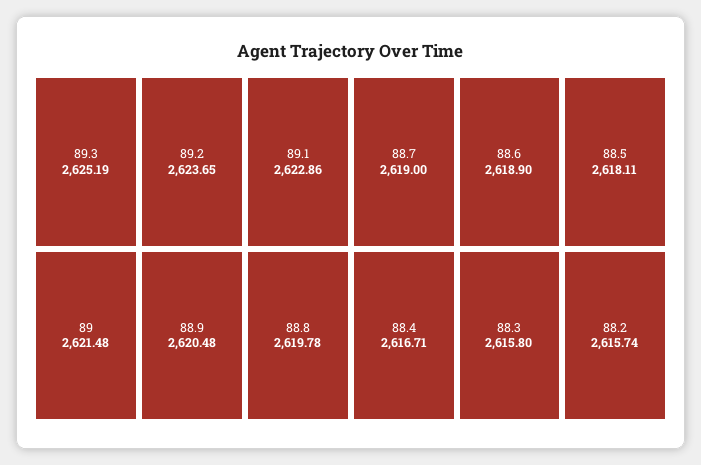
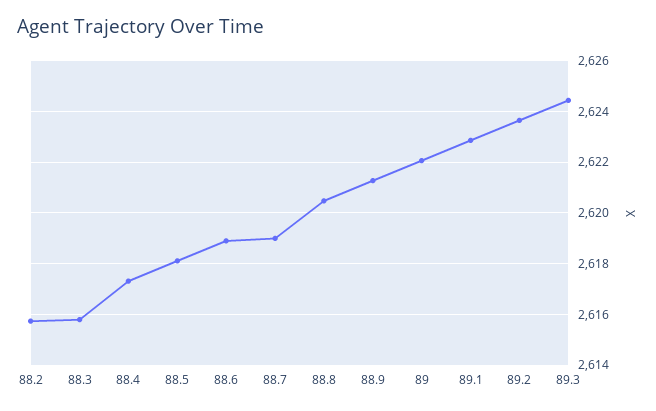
89.3: 2625.19 -> 2624.5
89: 2621.48 -> 2622
88.9: 2620.48 -> 2621.25
88.8: 2619.78 -> 2620.5
88.4: 2616.71 -> 2617.25

